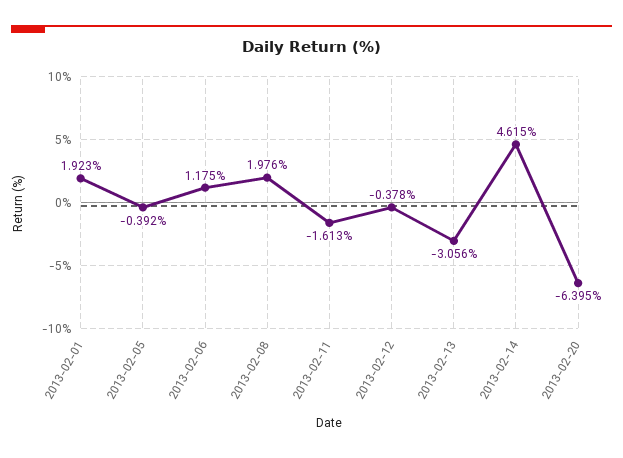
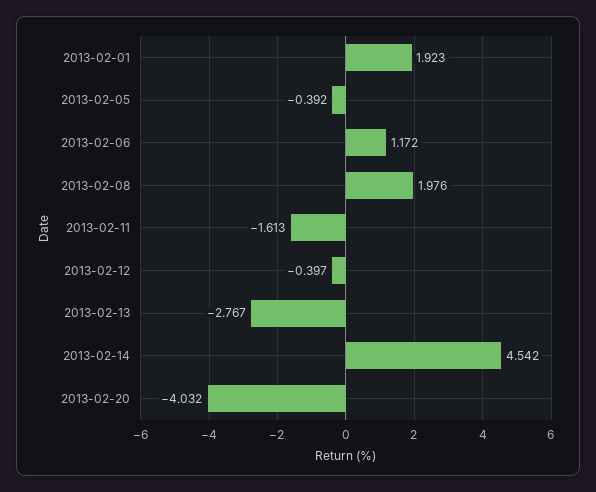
2013-02-06: 1.175 -> 1.172
2013-02-12: -0.378 -> -0.397
2013-02-13: -3.056 -> -2.767
2013-02-14: 4.615 -> 4.542
2013-02-20: -6.395 -> -4.032

